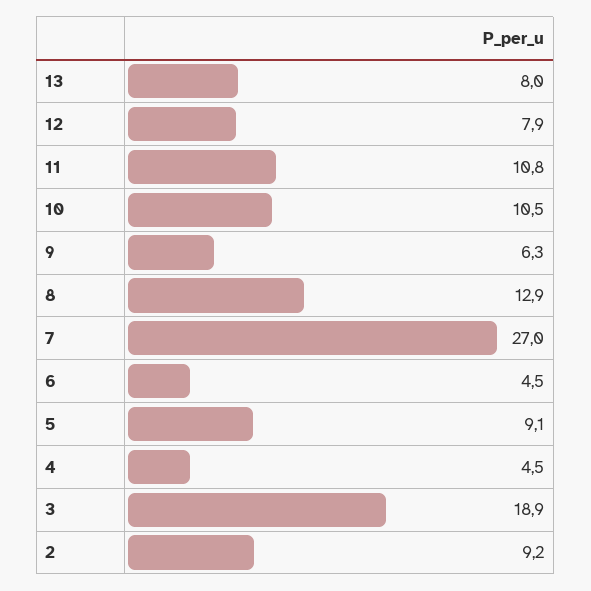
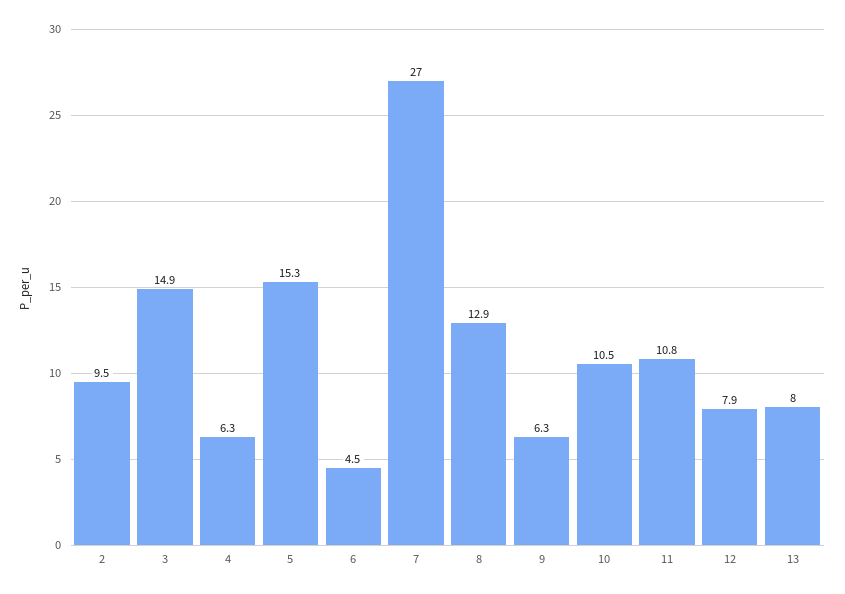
5: 9.1 -> 15.3
4: 4.5 -> 6.3
3: 18.9 -> 14.9
2: 9.2 -> 9.5

